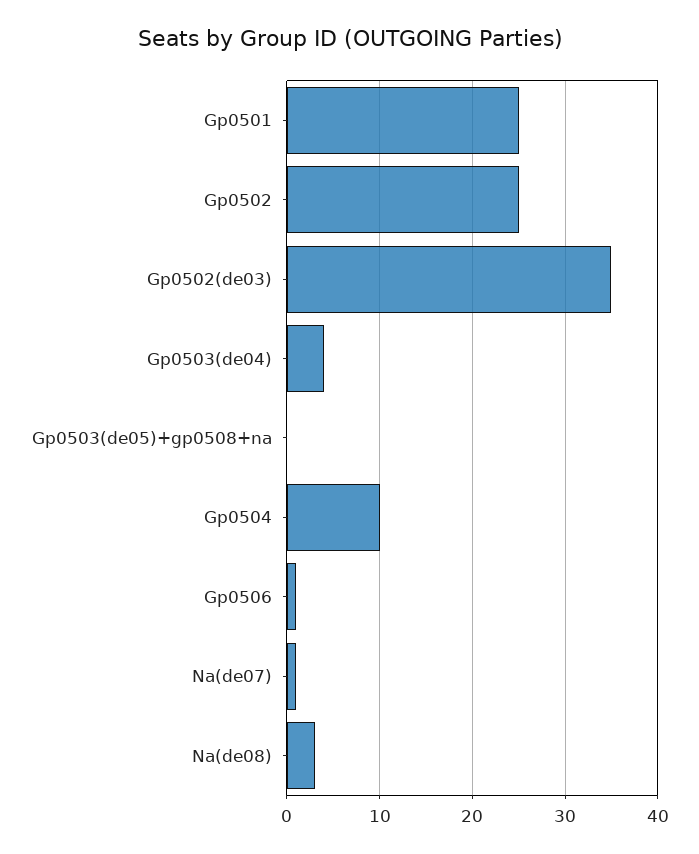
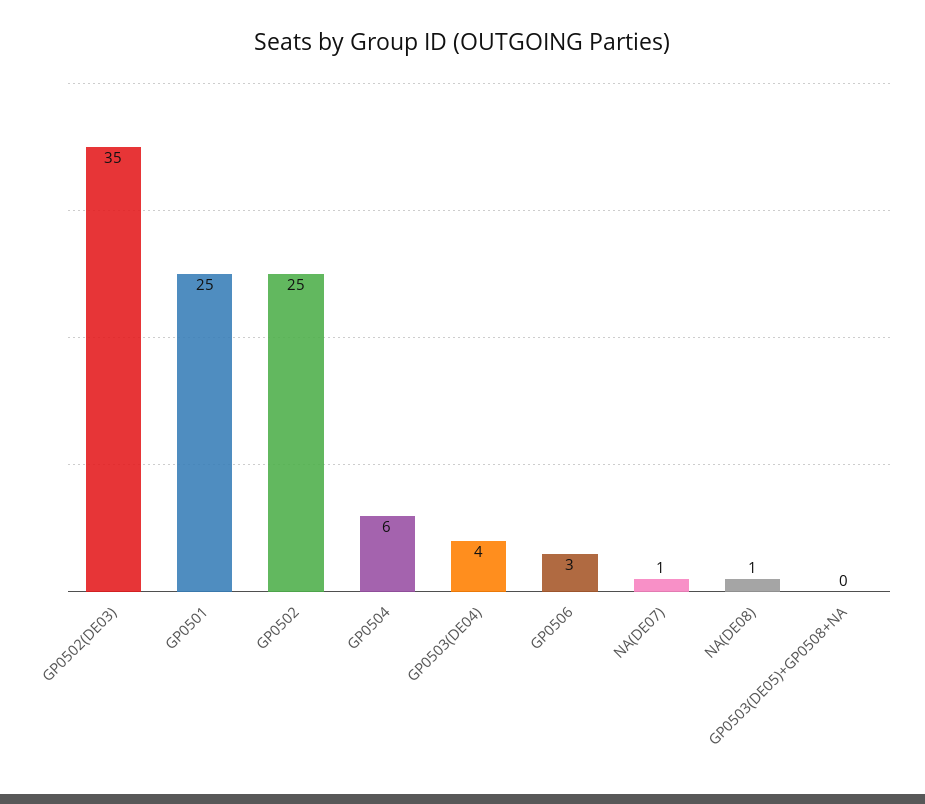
Gp0504: 10 -> 6
Gp0506: 1 -> 3
Na(de08): 3 -> 1

